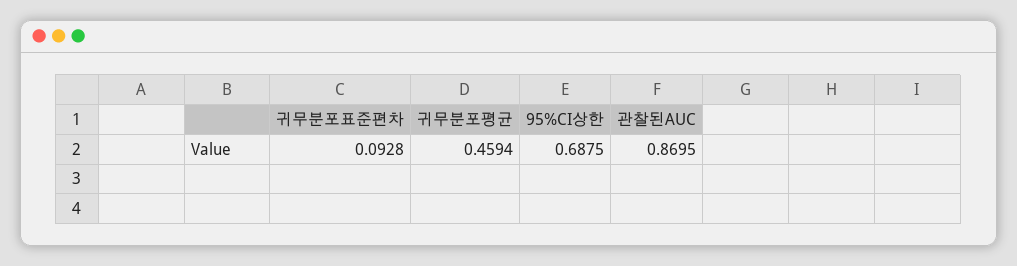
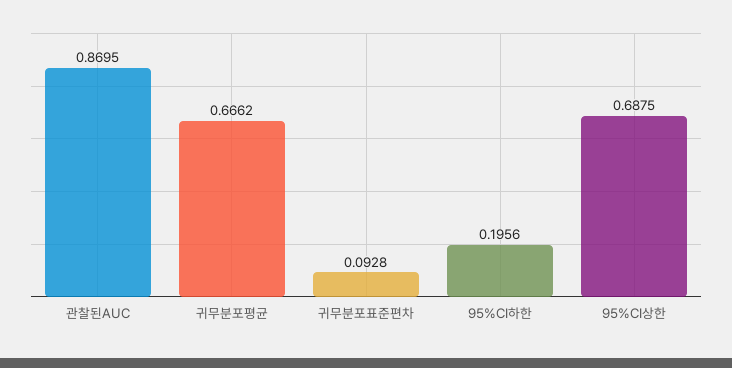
귀무분포평균: 0.4594 -> 0.6662
95%CI하한: none -> 0.1956

